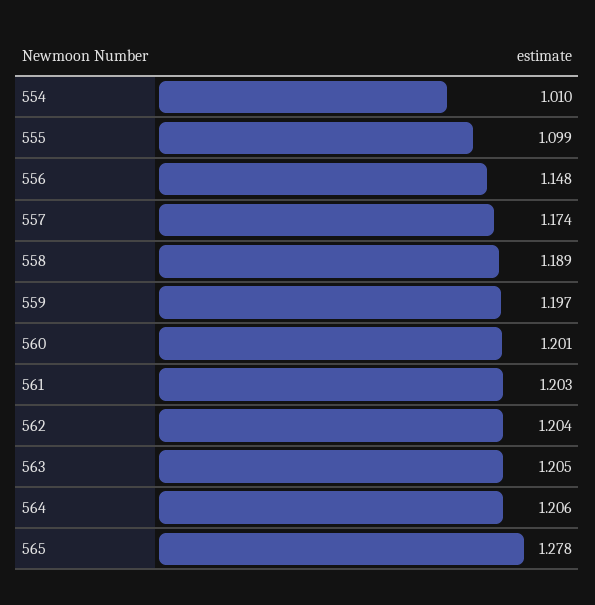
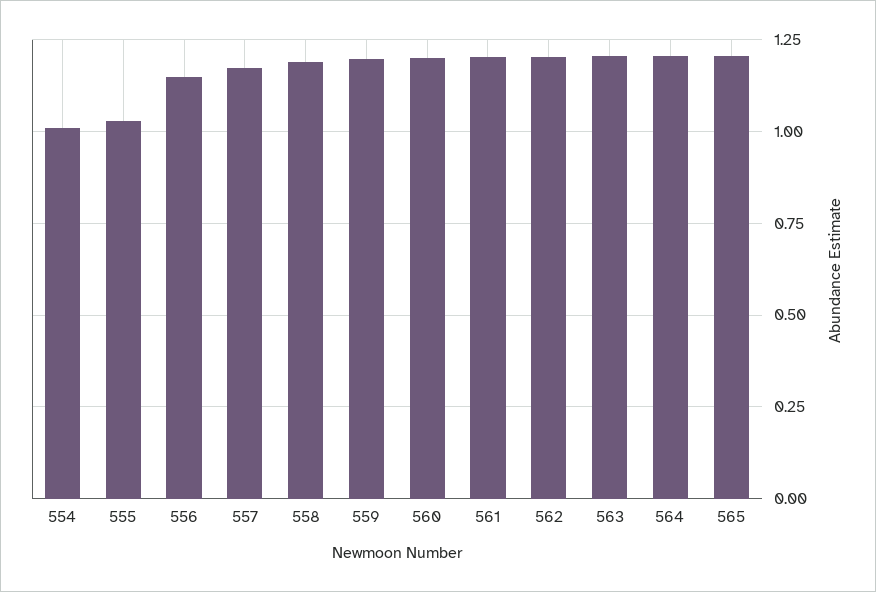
555: 1.099 -> 1.025
565: 1.278 -> 1.2

